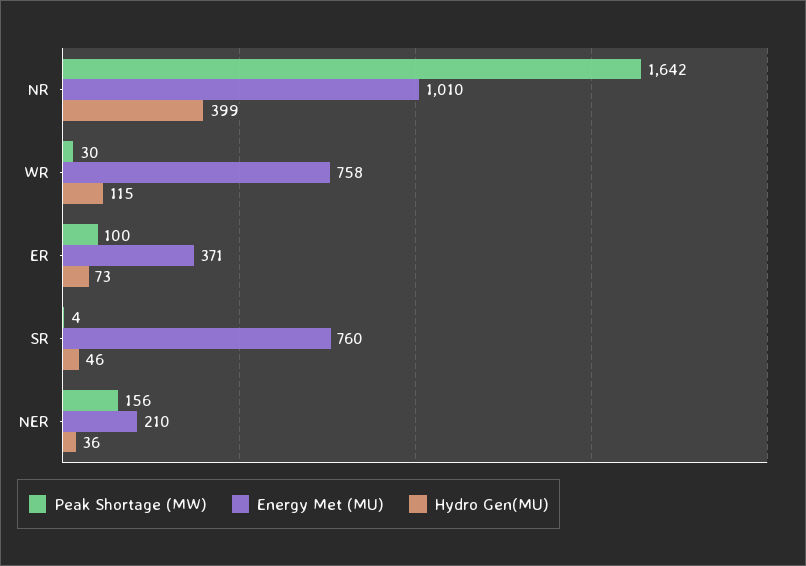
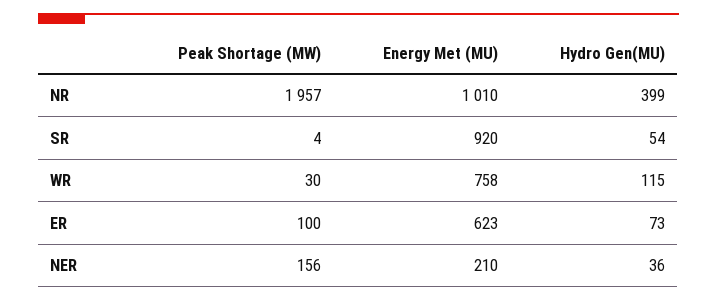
Peak Shortage (MW), NR: 1642 -> 1957
Energy Met (MU), ER: 371 -> 623
Energy Met (MU), SR: 760 -> 920
Hydro Gen(MU), SR: 46 -> 54

